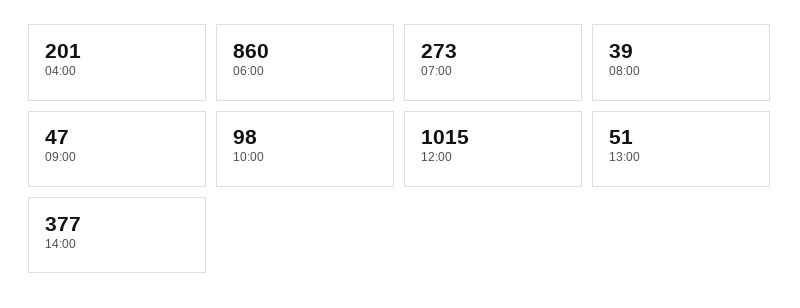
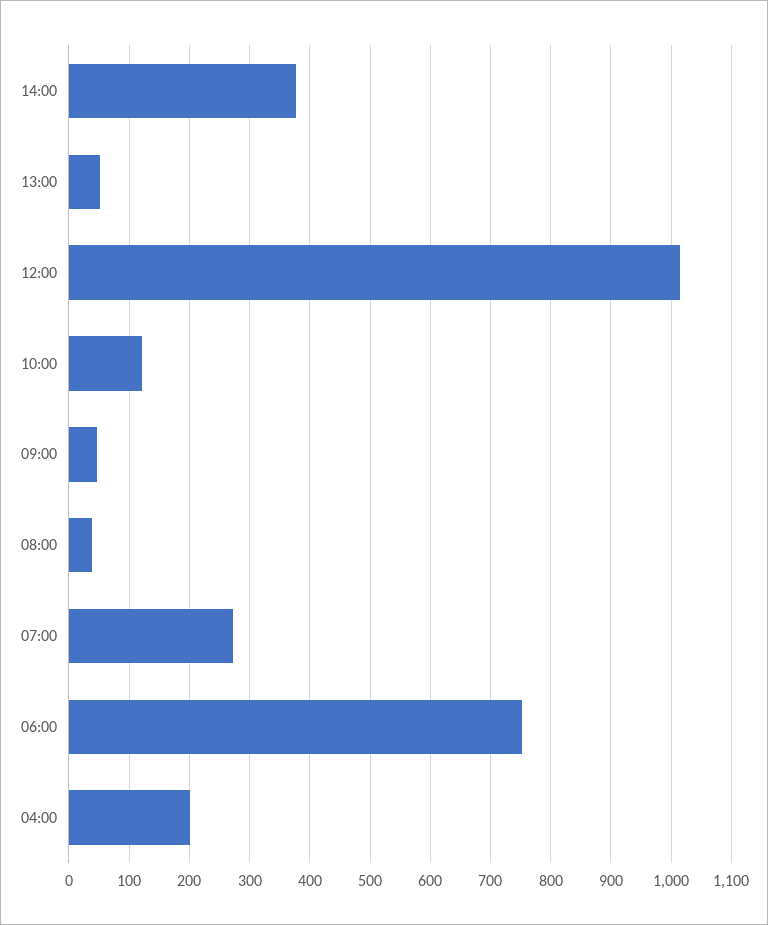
06:00: 860 -> 750
10:00: 98 -> 120

